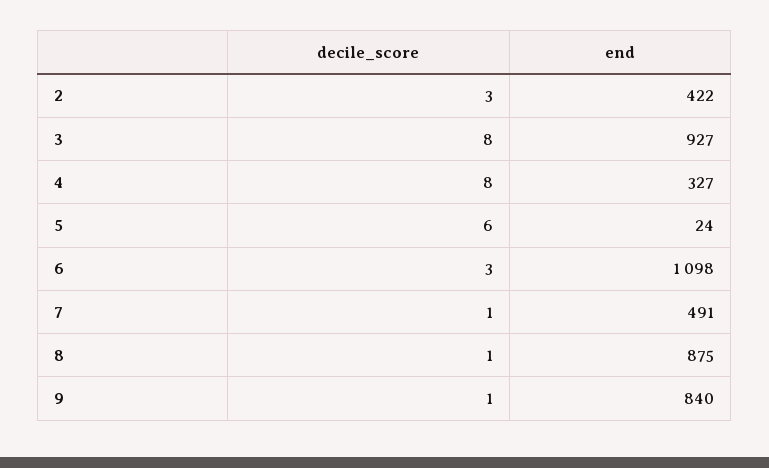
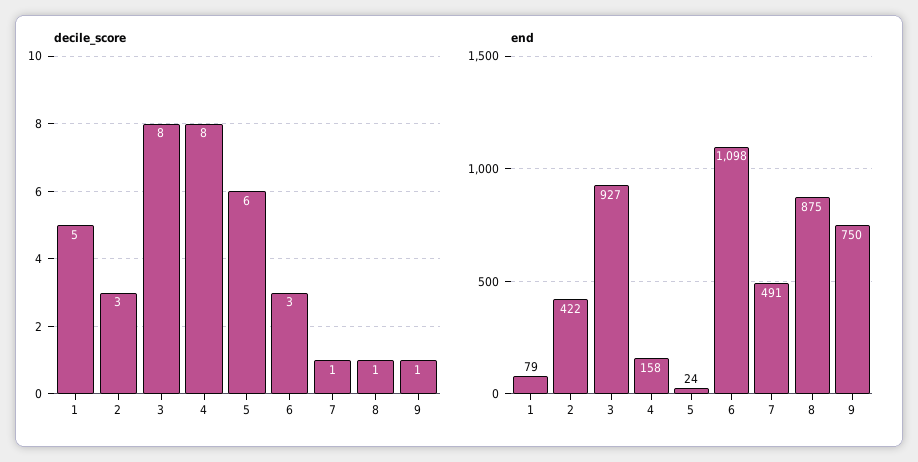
end, 4: 327 -> 158
end, 9: 840 -> 750
decile_score, 1: none -> 5
end, 1: none -> 79

